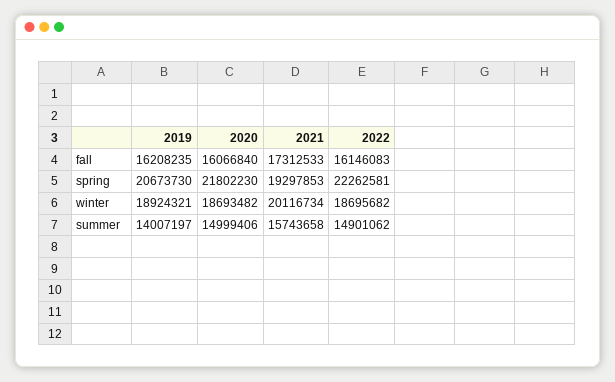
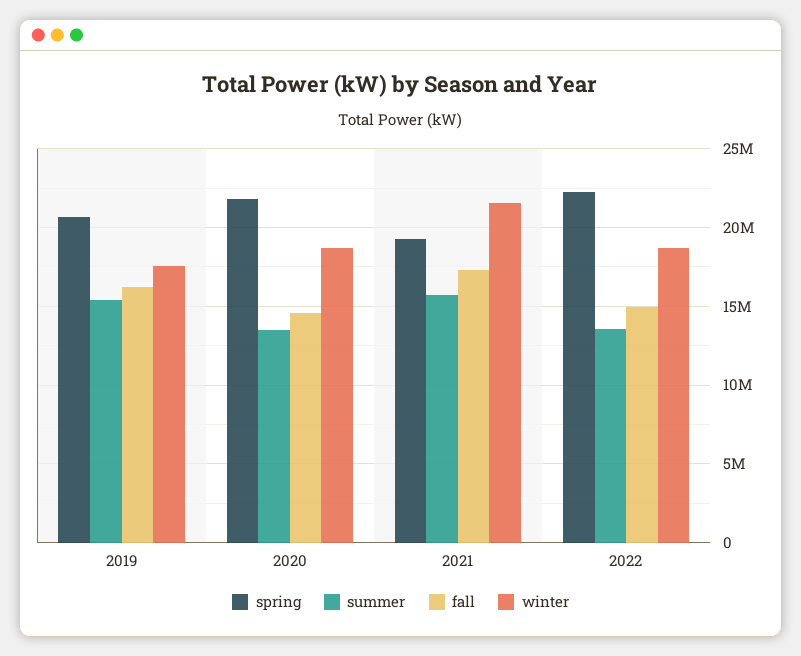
fall, 2020: 16066840 -> 14500000
fall, 2022: 16146083 -> 15000000
winter, 2019: 18924321 -> 17500000
winter, 2021: 20116734 -> 21500000
summer, 2019: 14007197 -> 15500000
summer, 2020: 14999406 -> 13500000
summer, 2022: 14901062 -> 13500000

